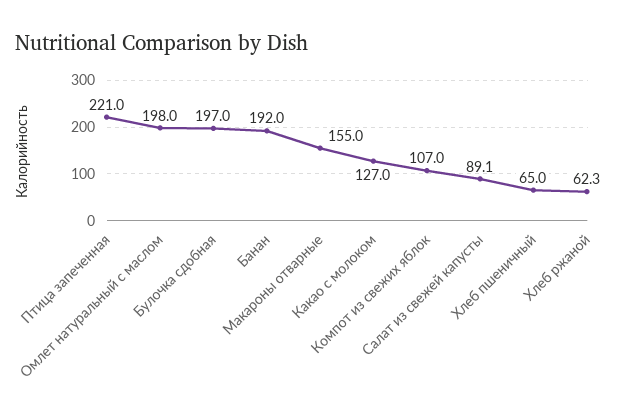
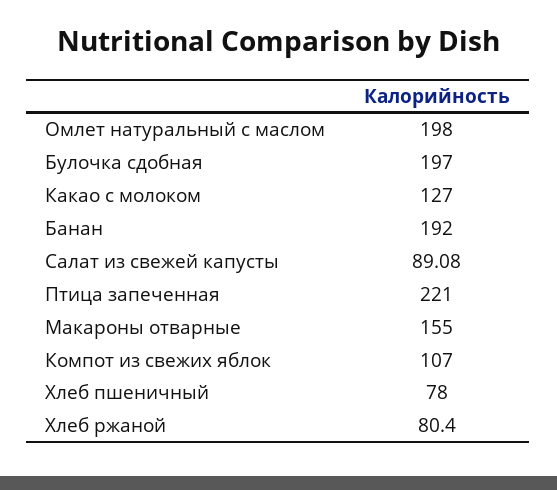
Хлеб пшеничный: 65 -> 78
Хлеб ржаной: 62.3 -> 80.4

